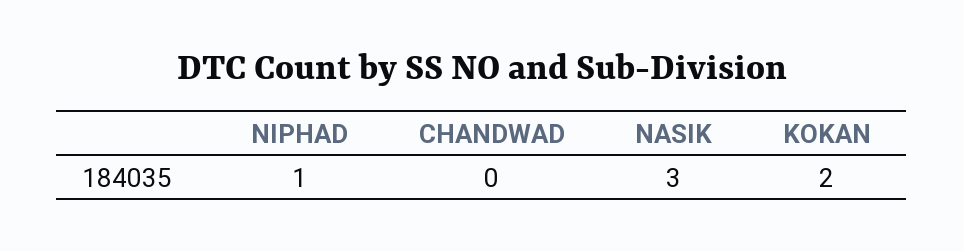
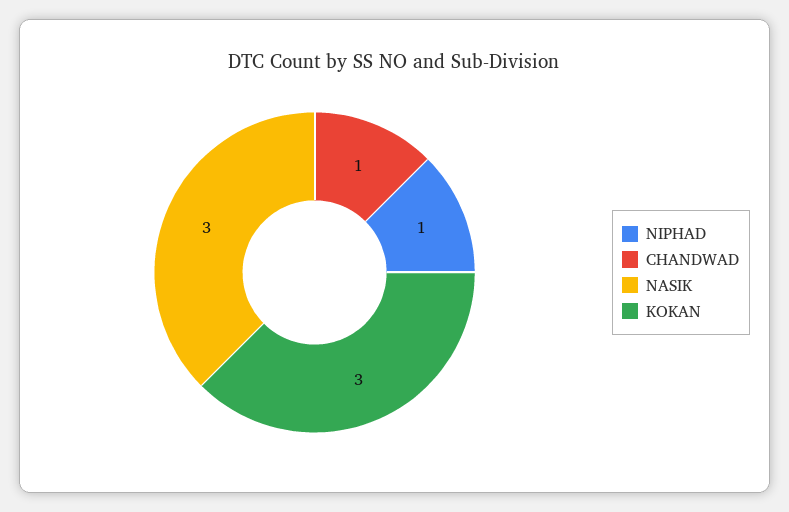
CHANDWAD: 0 -> 1
KOKAN: 2 -> 3

